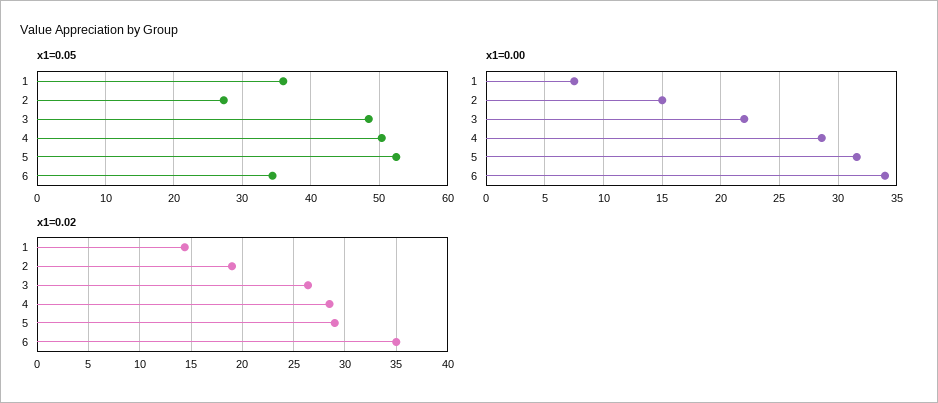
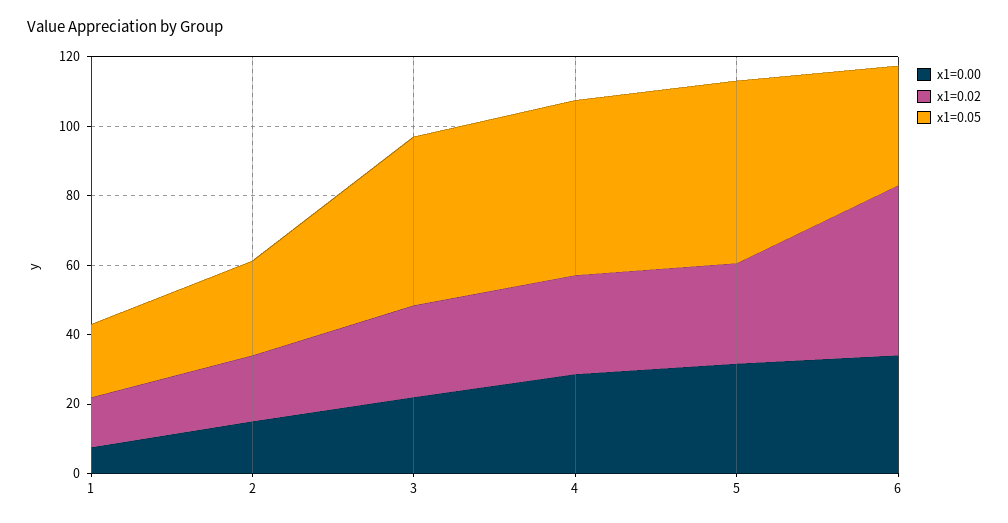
x1=0.05, 1: 36 -> 20
x1=0.02, 6: 35 -> 50

